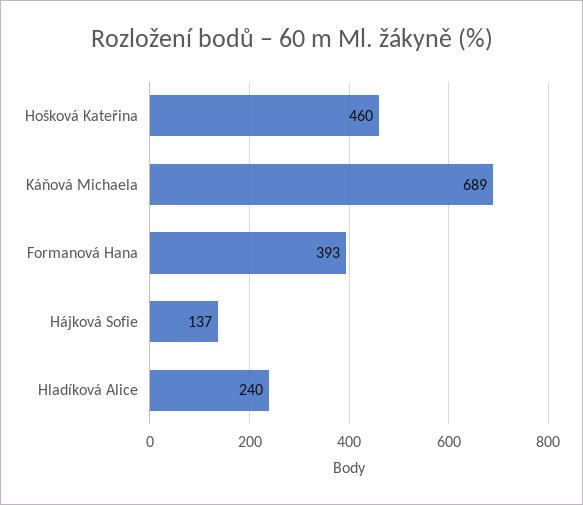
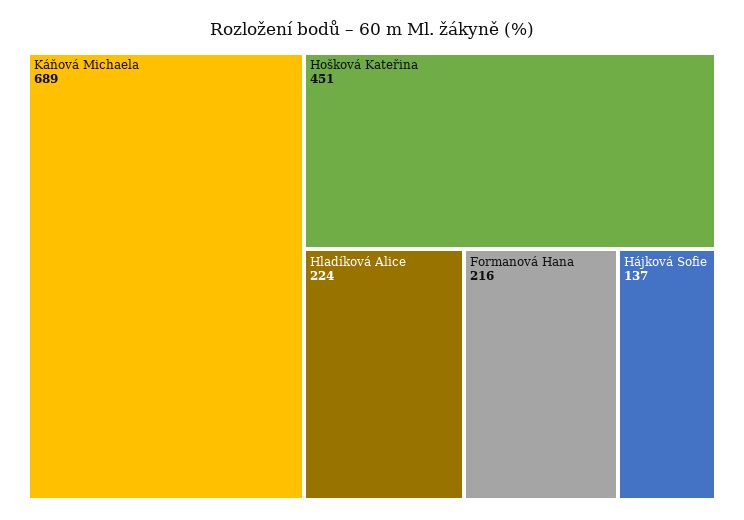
Hošková Kateřina: 460 -> 451
Formanová Hana: 393 -> 216
Hladíková Alice: 240 -> 224

